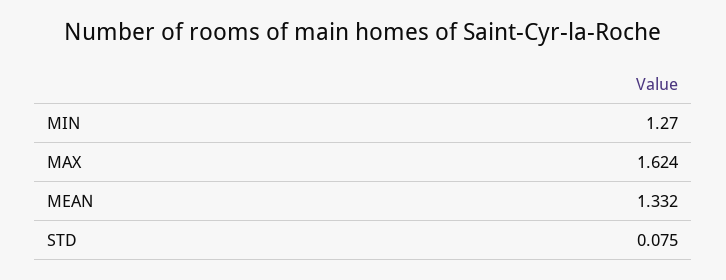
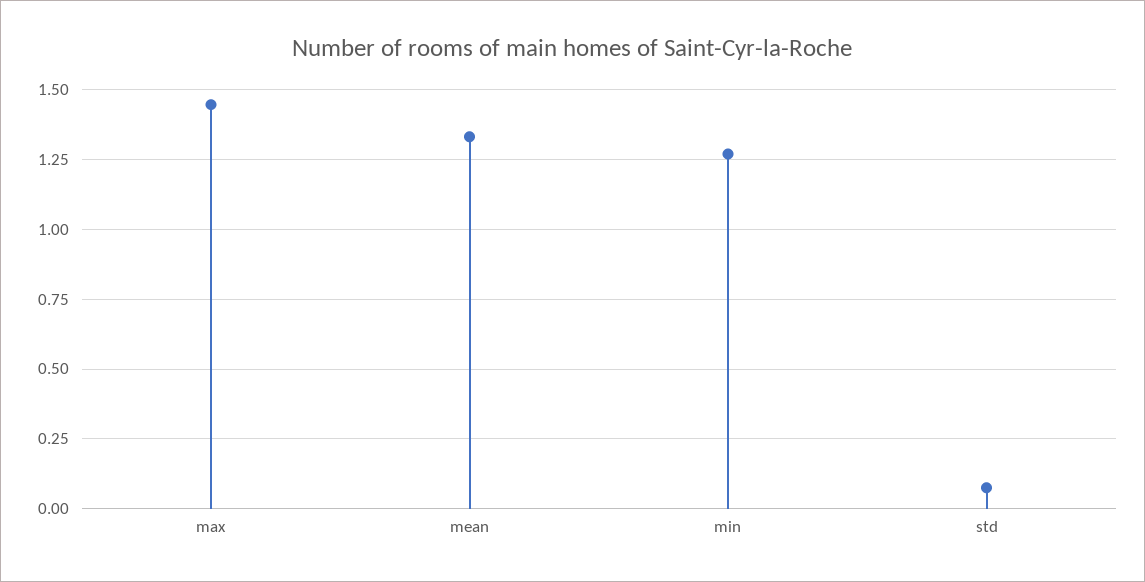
MAX: 1.624 -> 1.45

